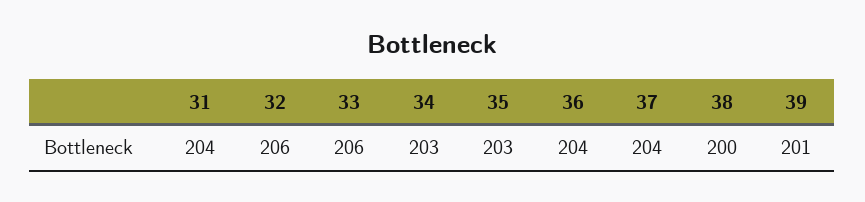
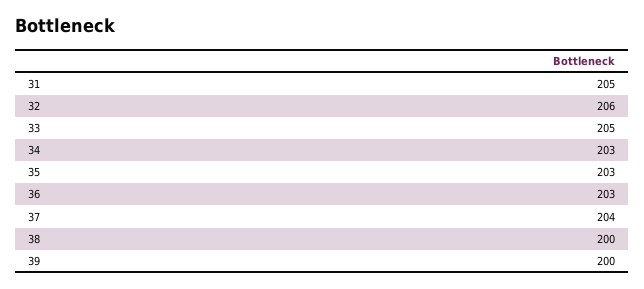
31: 204 -> 205
33: 206 -> 205
36: 204 -> 203
39: 201 -> 200

